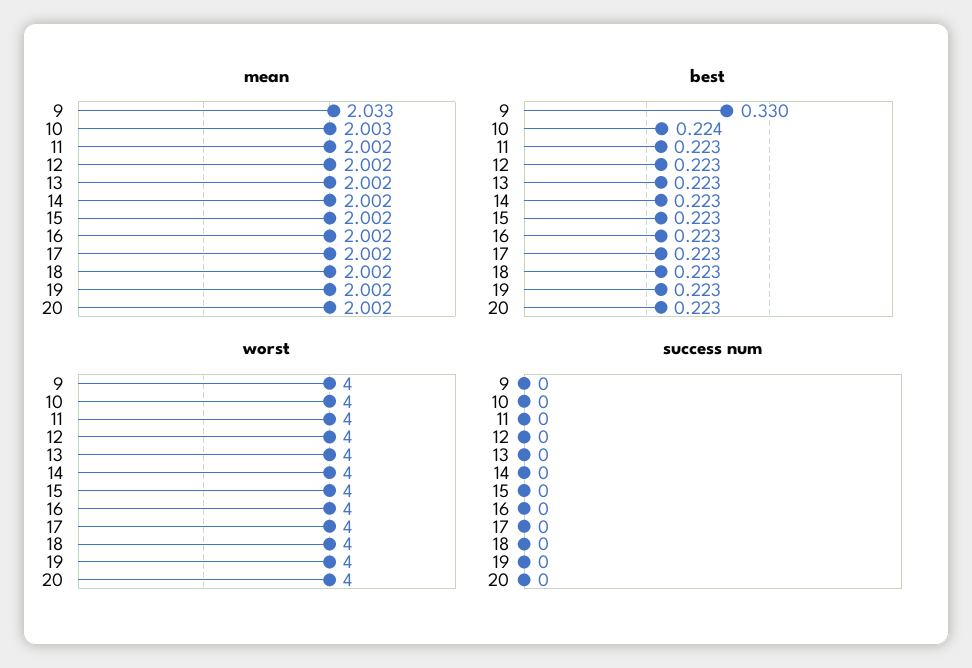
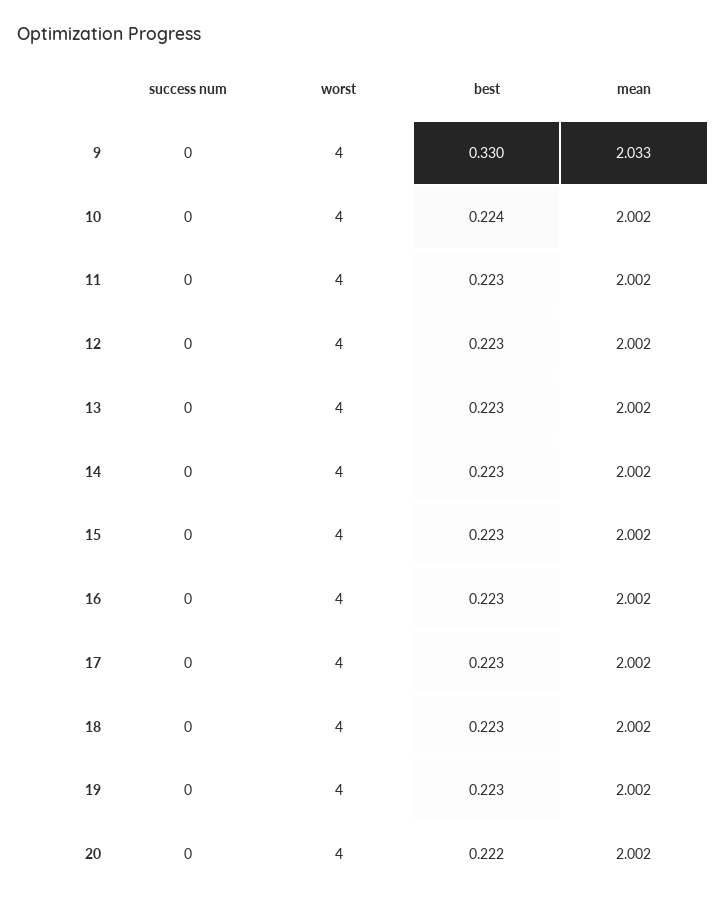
mean, 10: 2.003 -> 2.002
best, 20: 0.223 -> 0.222

